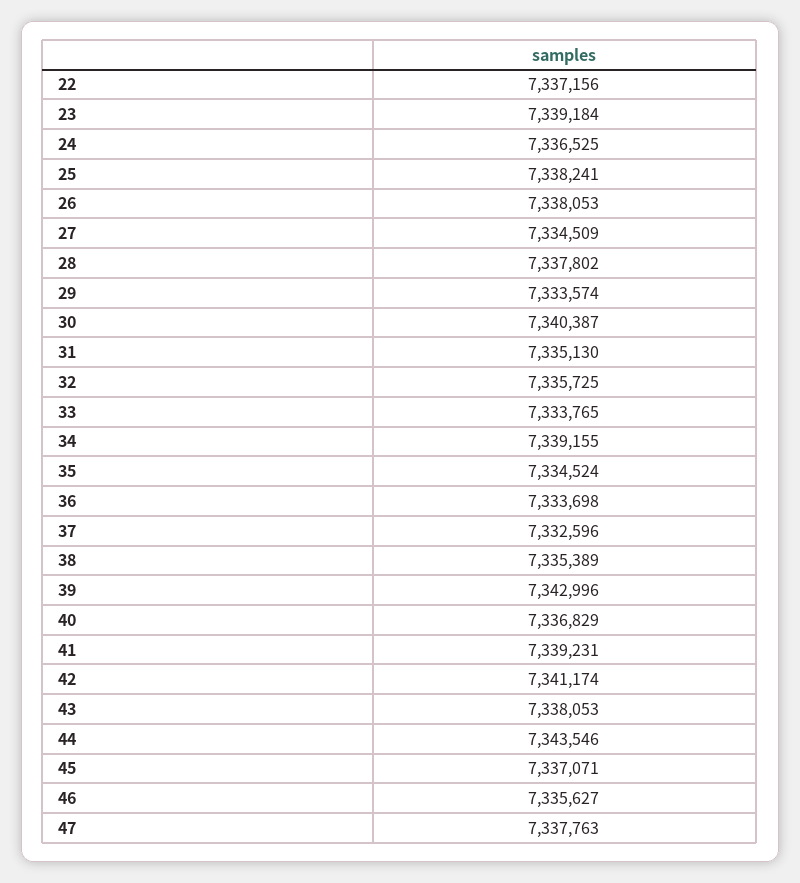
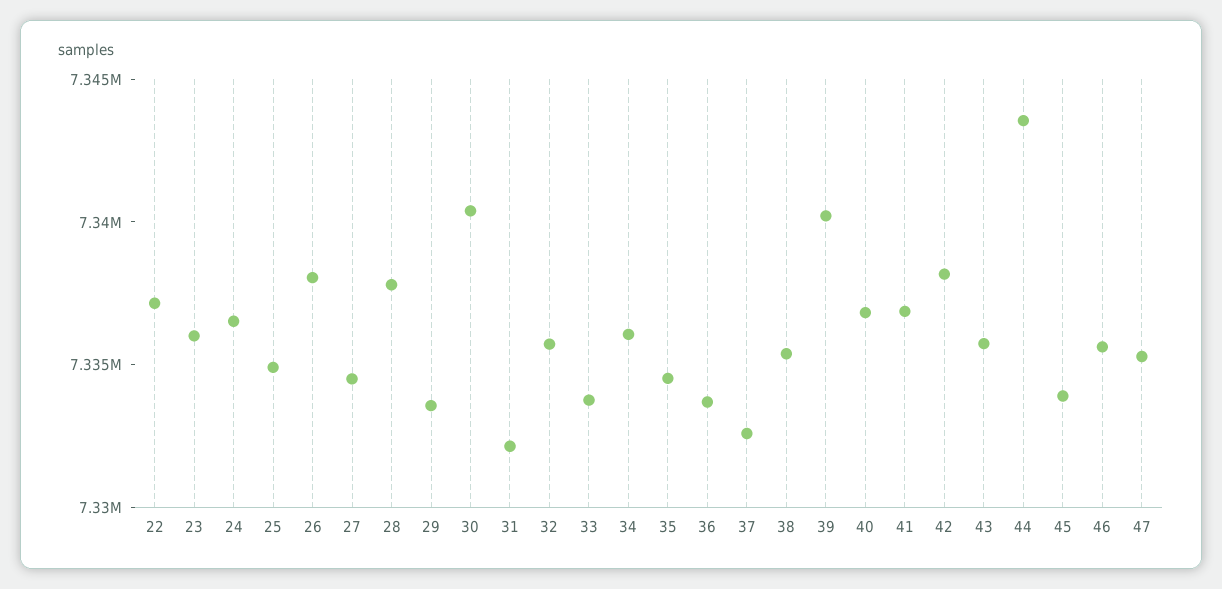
23: 7339184 -> 7336000
25: 7338241 -> 7335000
31: 7335130 -> 7332000
34: 7339155 -> 7336000
39: 7342996 -> 7340000
41: 7339231 -> 7337000
42: 7341174 -> 7338000
43: 7338053 -> 7336000
45: 7337071 -> 7334000
47: 7337763 -> 7335000

